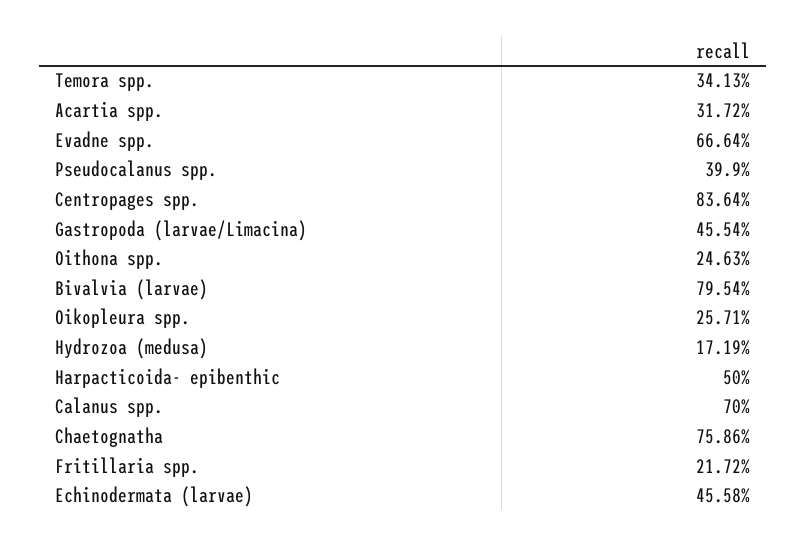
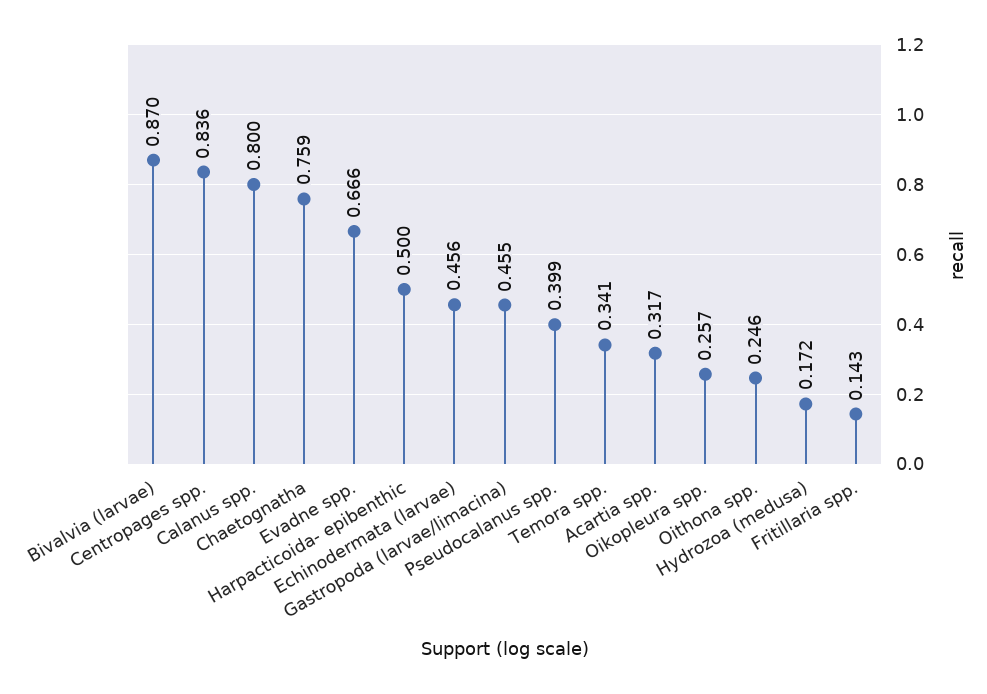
Bivalvia (larvae): 0.7954 -> 0.87
Calanus spp.: 0.7 -> 0.8
Fritillaria spp.: 0.2172 -> 0.143

